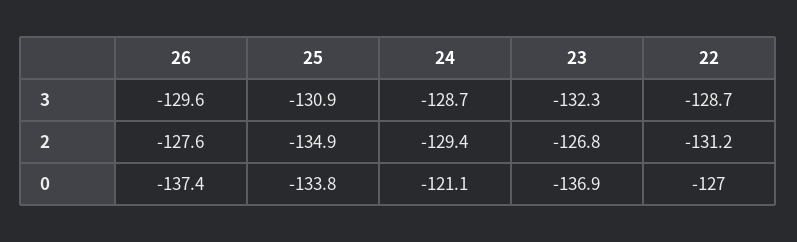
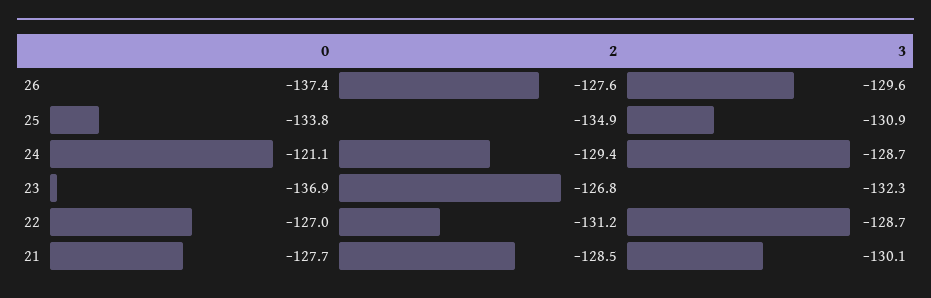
21, 0: none -> -127.7
21, 2: none -> -128.5
21, 3: none -> -130.1

